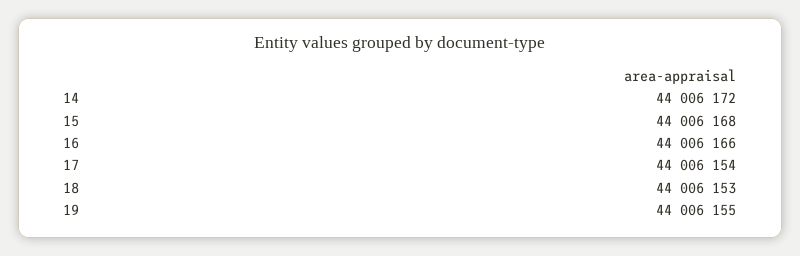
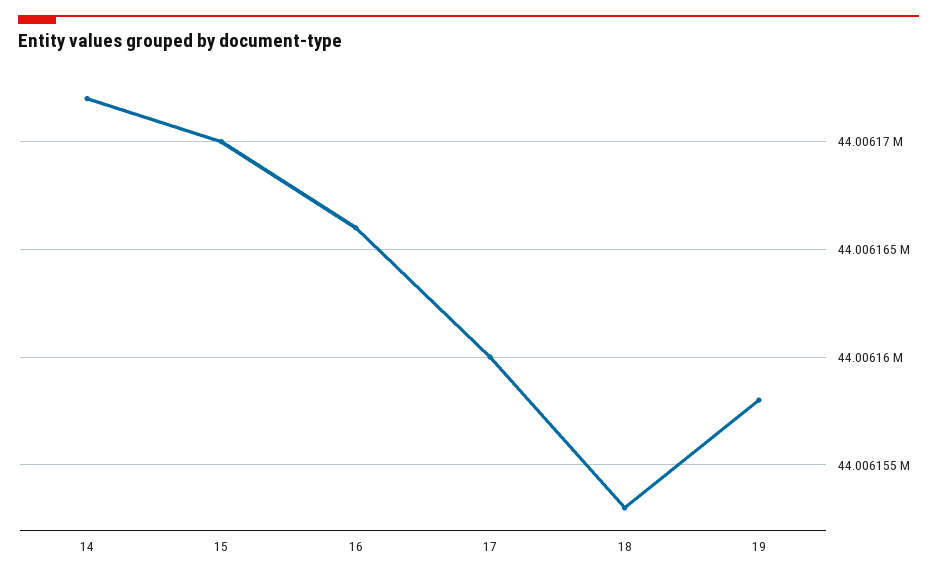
15: 44006168 -> 44006170
17: 44006154 -> 44006160
19: 44006155 -> 44006158

